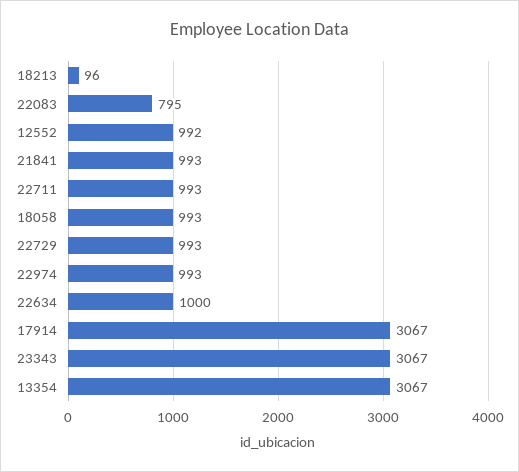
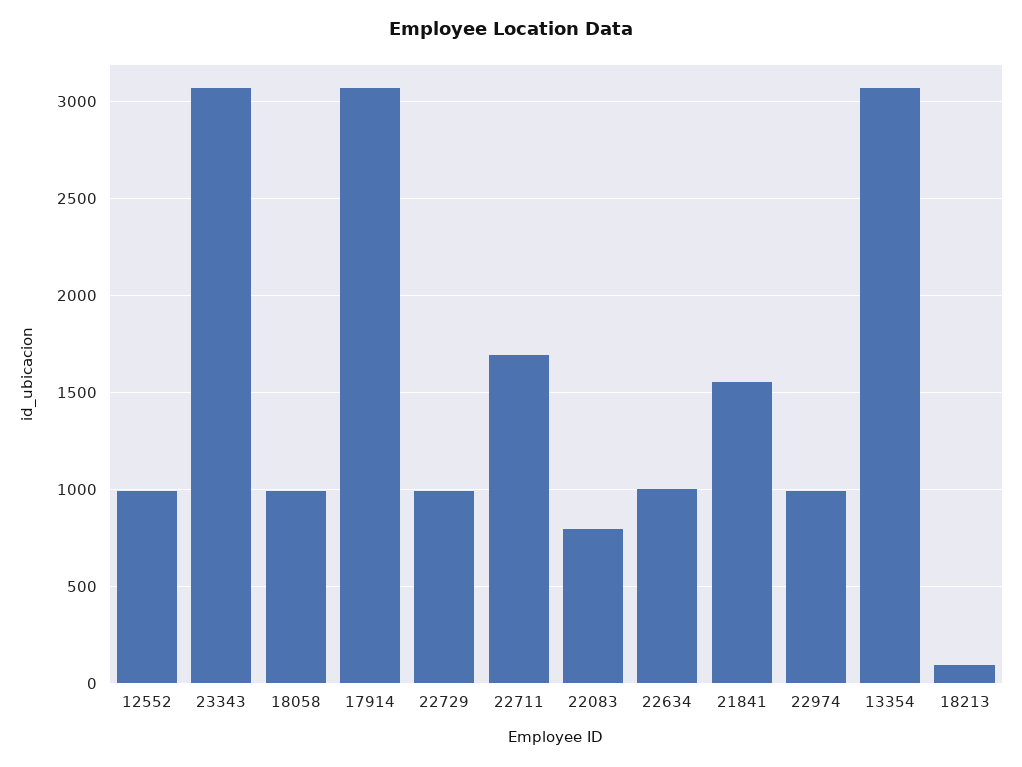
21841: 993 -> 1550
22711: 993 -> 1700

